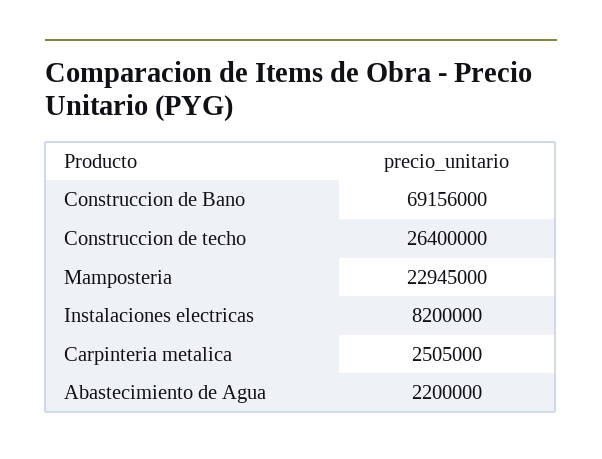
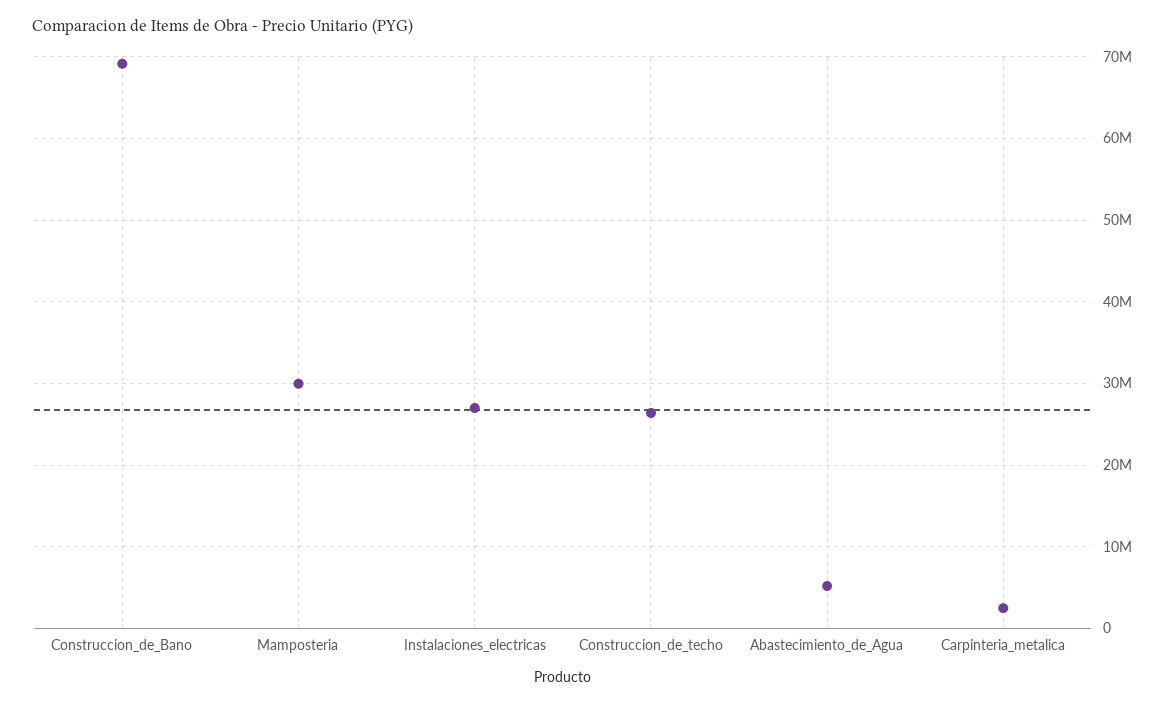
Mamposteria: 22945000 -> 30000000
Instalaciones electricas: 8200000 -> 27000000
Abastecimiento de Agua: 2200000 -> 5000000

